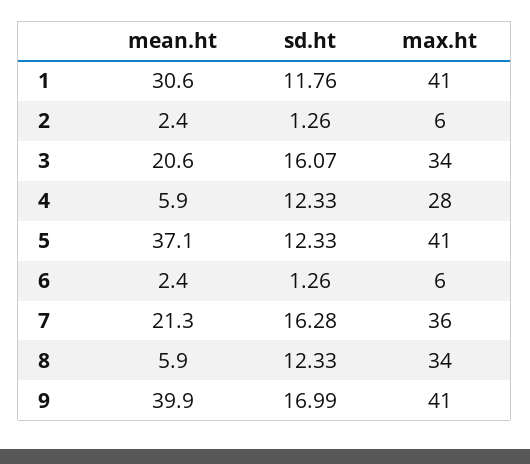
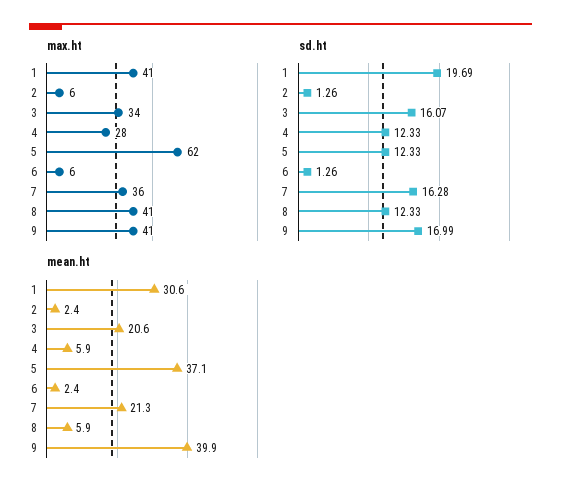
sd.ht, 1: 11.76 -> 19.69
max.ht, 5: 41 -> 62
max.ht, 8: 34 -> 41

